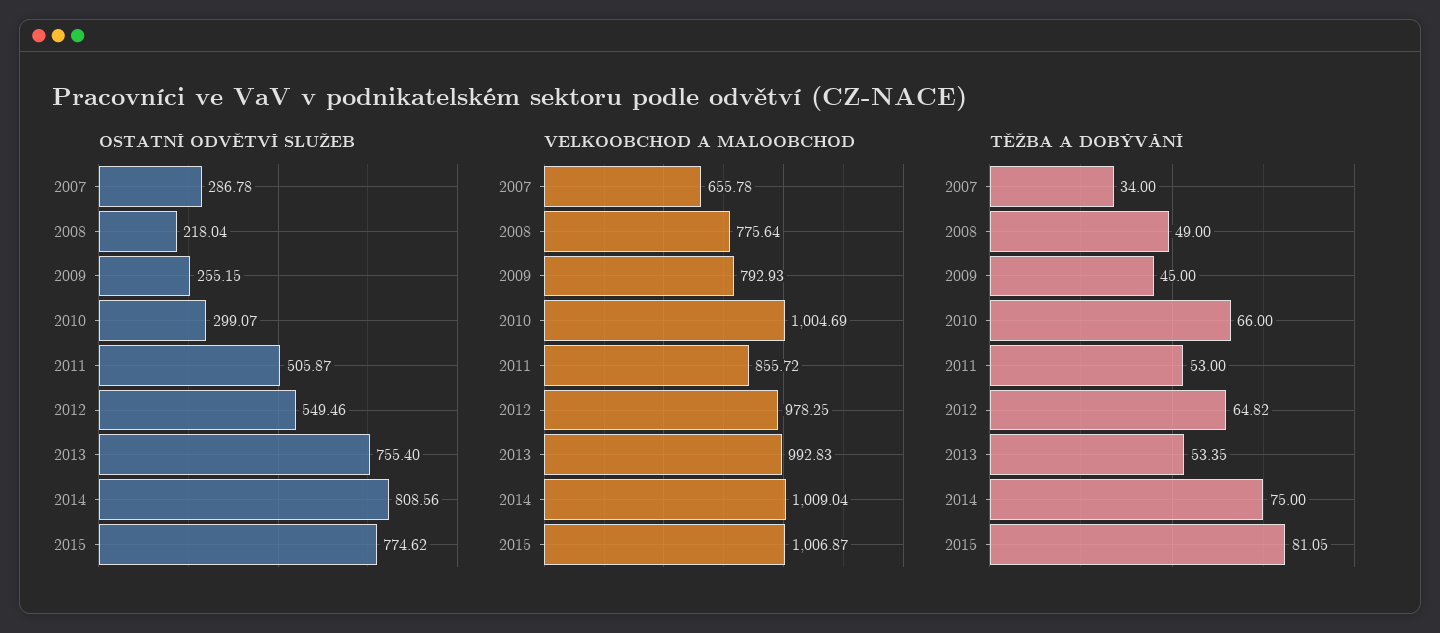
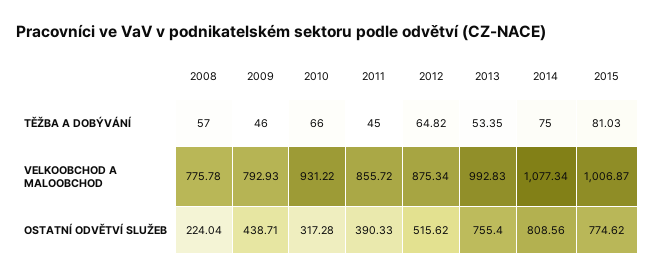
OSTATNÍ ODVĚTVÍ SLUŽEB, 2007: 286.78 -> none
OSTATNÍ ODVĚTVÍ SLUŽEB, 2008: 218.04 -> 224.04
OSTATNÍ ODVĚTVÍ SLUŽEB, 2009: 255.15 -> 438.71
OSTATNÍ ODVĚTVÍ SLUŽEB, 2010: 299.07 -> 317.28
OSTATNÍ ODVĚTVÍ SLUŽEB, 2011: 505.87 -> 390.33
OSTATNÍ ODVĚTVÍ SLUŽEB, 2012: 549.46 -> 515.62
VELKOOBCHOD A MALOOBCHOD, 2007: 655.78 -> none
VELKOOBCHOD A MALOOBCHOD, 2008: 775.64 -> 775.78
VELKOOBCHOD A MALOOBCHOD, 2010: 1004.69 -> 931.22
VELKOOBCHOD A MALOOBCHOD, 2012: 978.25 -> 875.34
VELKOOBCHOD A MALOOBCHOD, 2014: 1009.04 -> 1077.34
TĚŽBA A DOBÝVÁNÍ, 2007: 34 -> none
TĚŽBA A DOBÝVÁNÍ, 2008: 49 -> 57
TĚŽBA A DOBÝVÁNÍ, 2009: 45 -> 46
TĚŽBA A DOBÝVÁNÍ, 2011: 53 -> 45
TĚŽBA A DOBÝVÁNÍ, 2015: 81.05 -> 81.03

